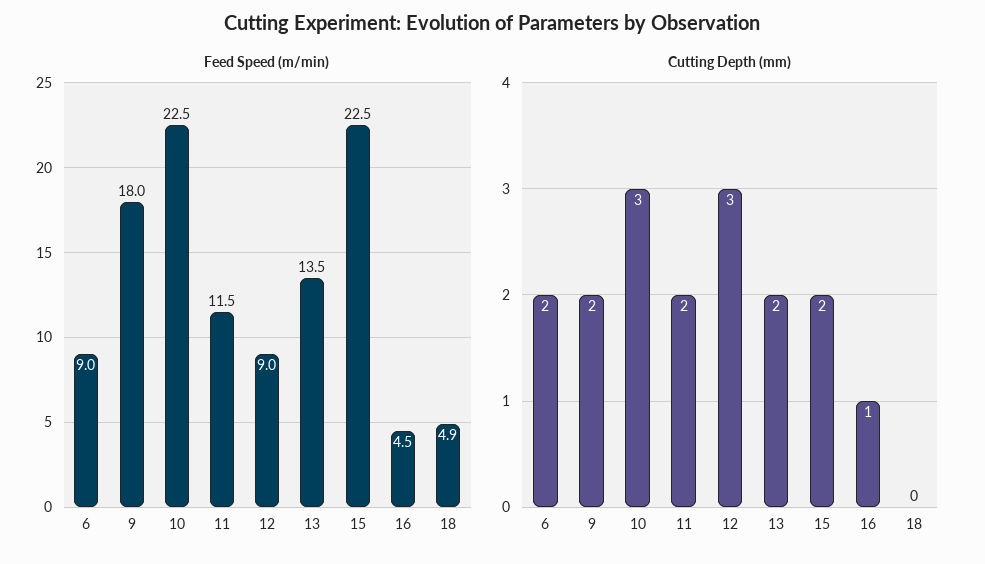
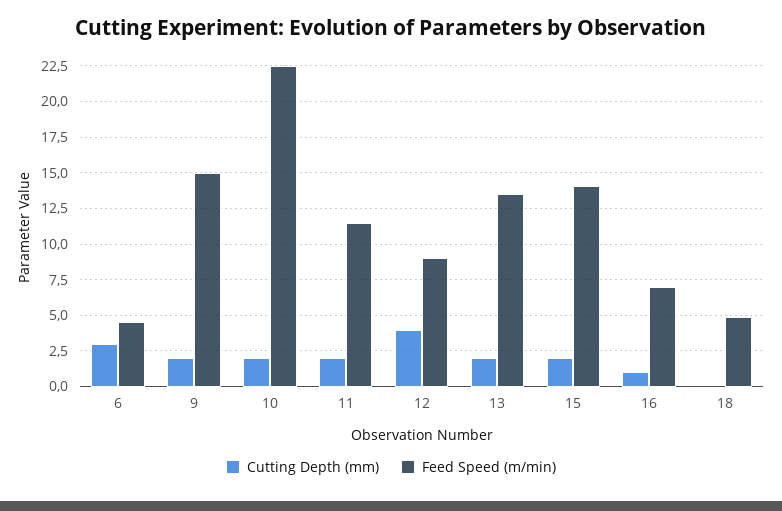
Feed Speed (m/min), 6: 9 -> 4.5
Feed Speed (m/min), 9: 18 -> 15
Feed Speed (m/min), 15: 22.5 -> 14
Feed Speed (m/min), 16: 4.5 -> 7
Cutting Depth (mm), 6: 2 -> 3
Cutting Depth (mm), 10: 3 -> 2
Cutting Depth (mm), 12: 3 -> 4

